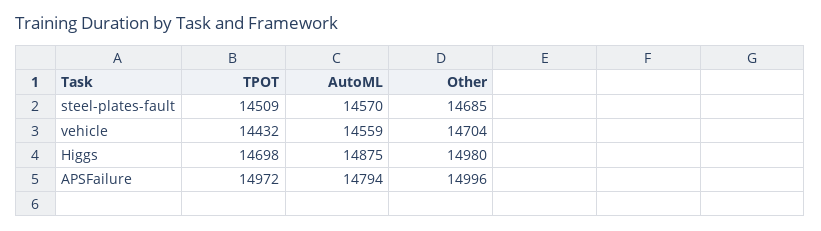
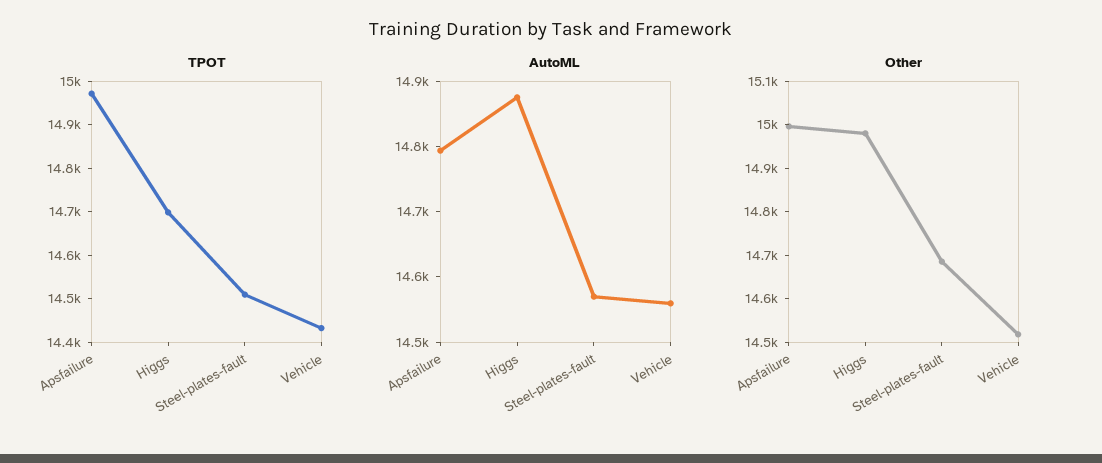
Other, vehicle: 14704 -> 14520

